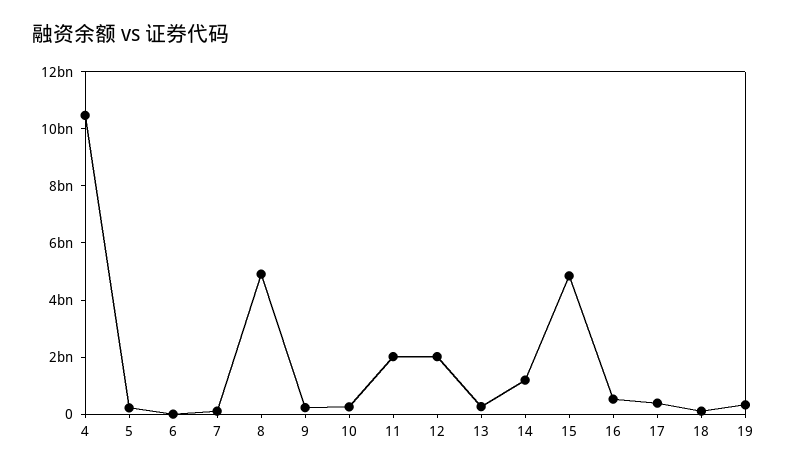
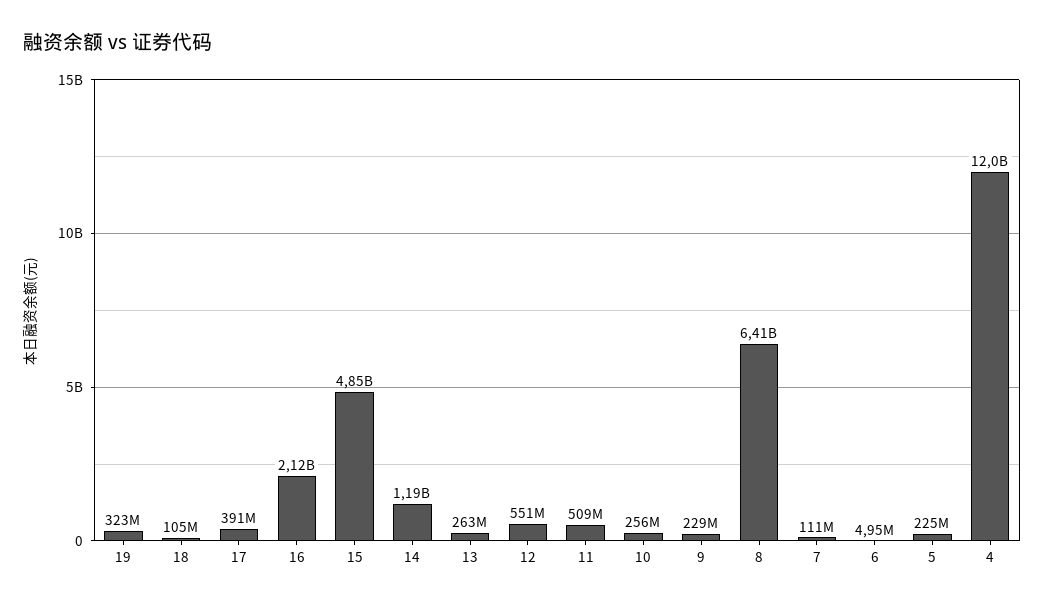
4: 10500000000 -> 12000000000
8: 5000000000 -> 6410000000
11: 2000000000 -> 509000000
12: 2000000000 -> 551000000
16: 500000000 -> 2120000000

